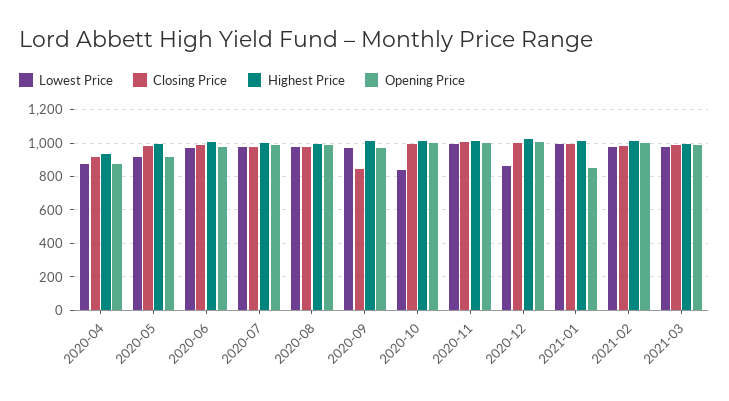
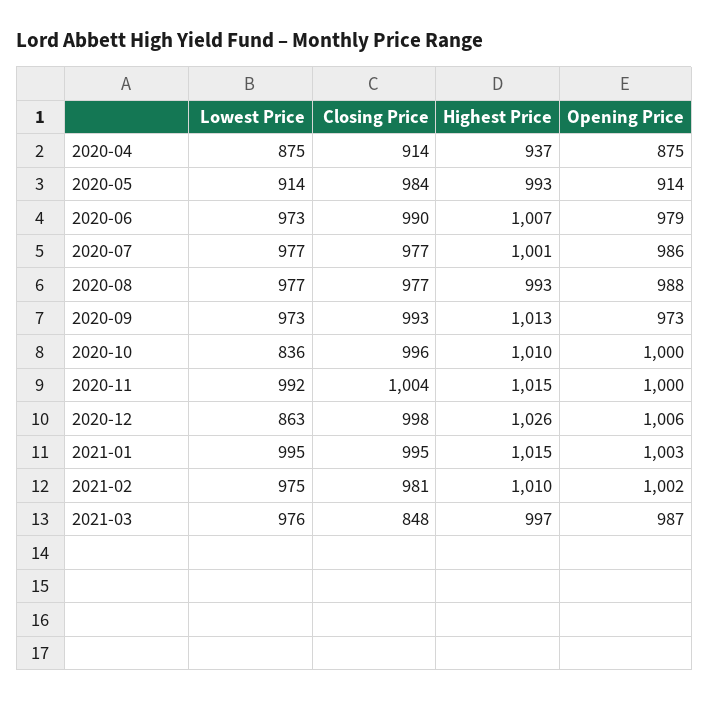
Closing Price, 2020-09: 850 -> 993
Opening Price, 2021-01: 850 -> 1003
Closing Price, 2021-03: 1000 -> 848

